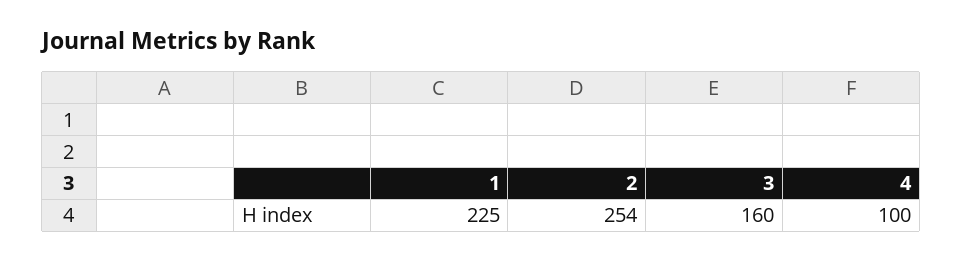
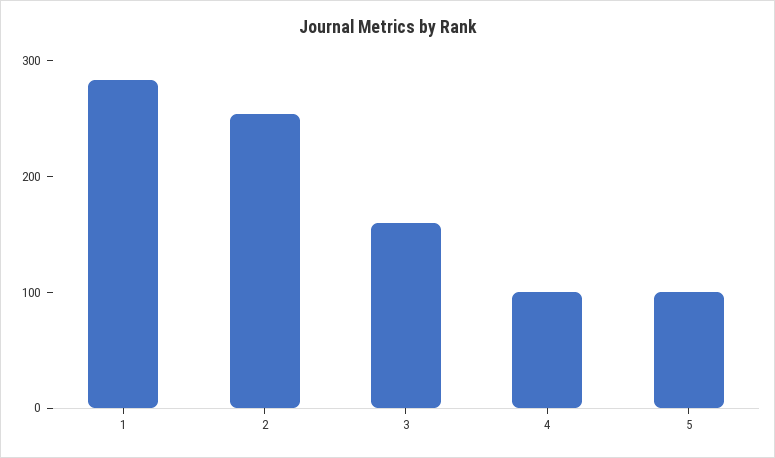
1: 225 -> 280
5: none -> 100

